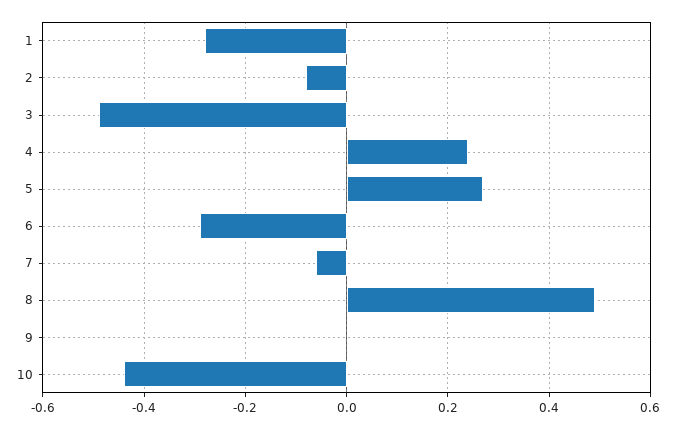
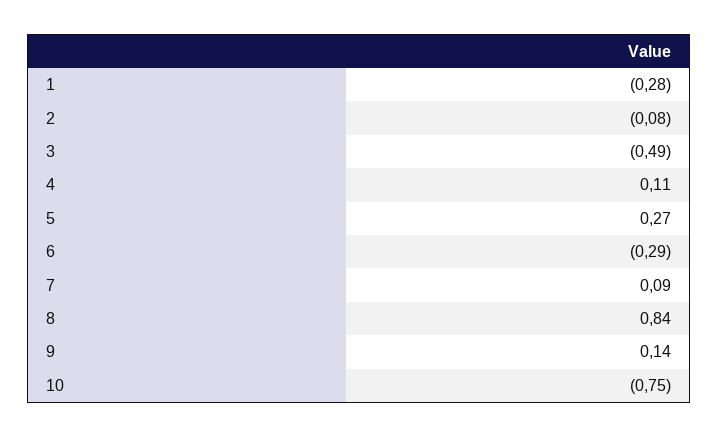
4: 0.25 -> 0.11
7: -0.05 -> 0.09
8: 0.5 -> 0.84
9: 0 -> 0.14
10: -0.45 -> -0.75

